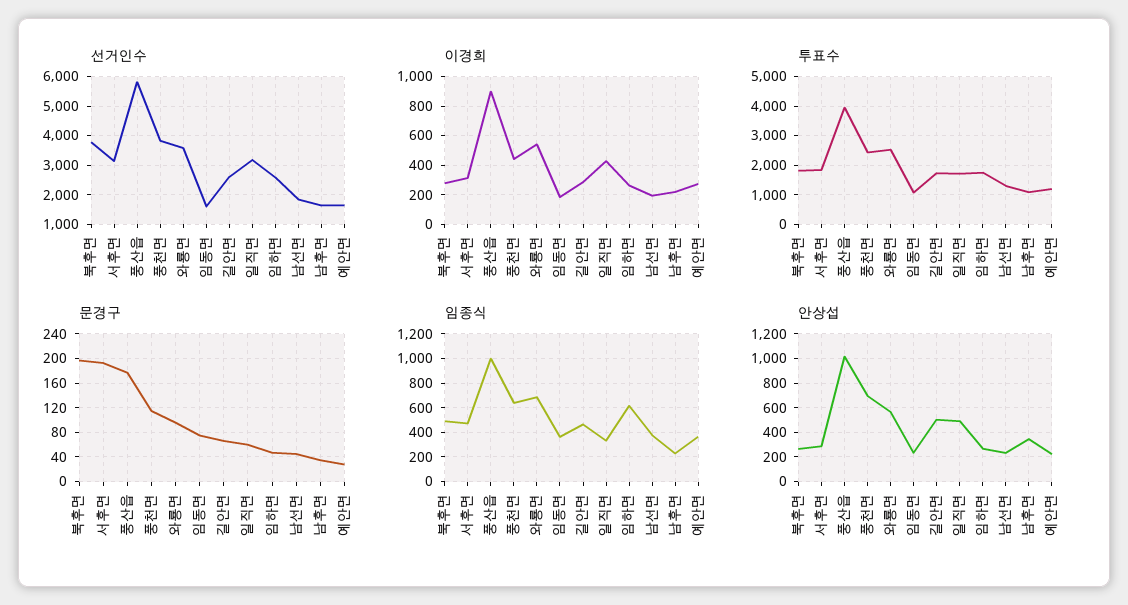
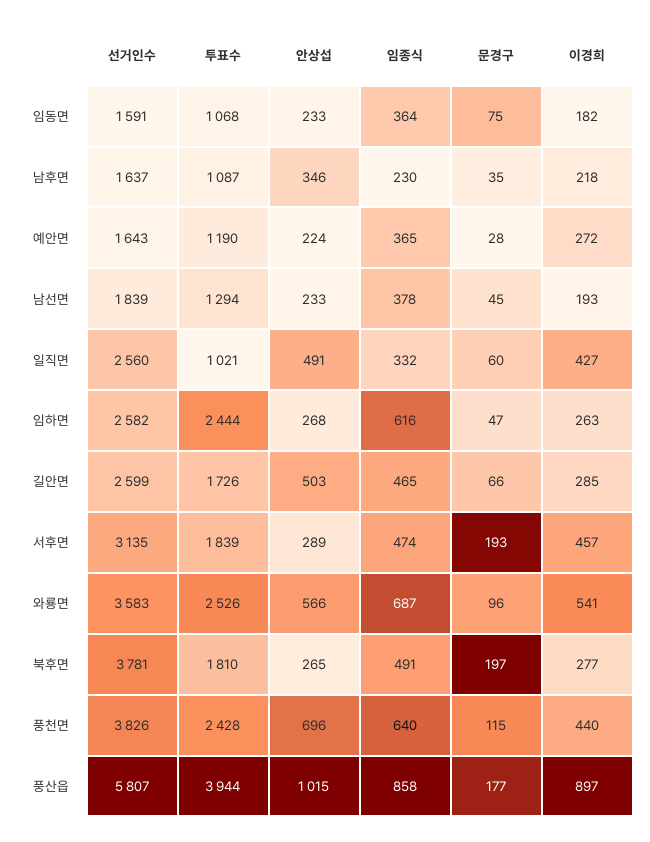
선거인수, 일직면: 3250 -> 2560
이경희, 서후면: 300 -> 457
투표수, 일직면: 1750 -> 1021
투표수, 임하면: 1750 -> 2444
임종식, 풍산읍: 1000 -> 858

